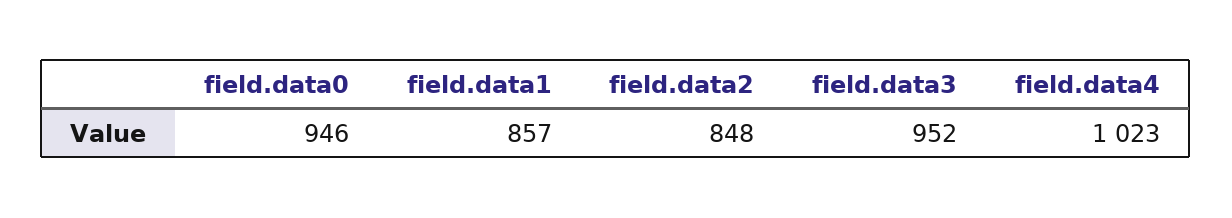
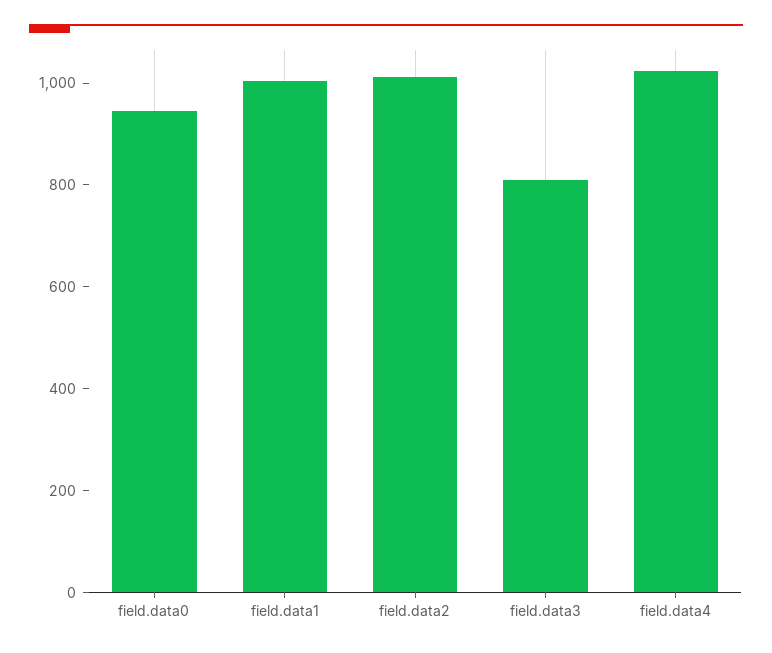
field.data1: 857 -> 1000
field.data2: 848 -> 1000
field.data3: 952 -> 800

